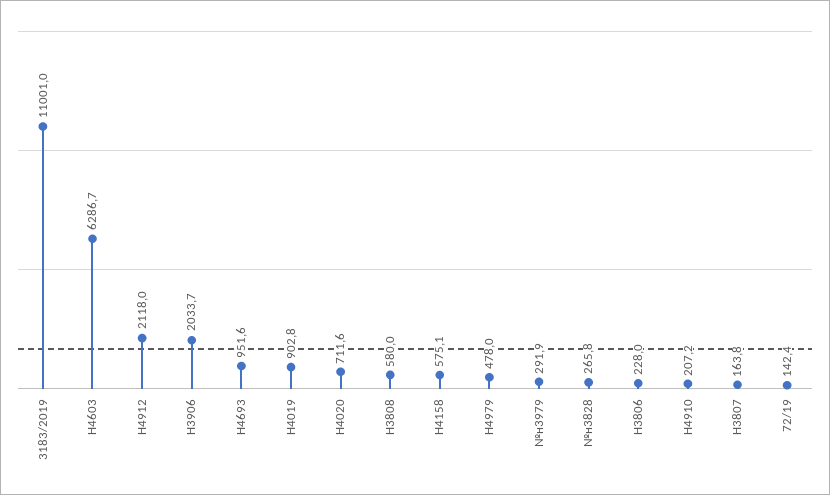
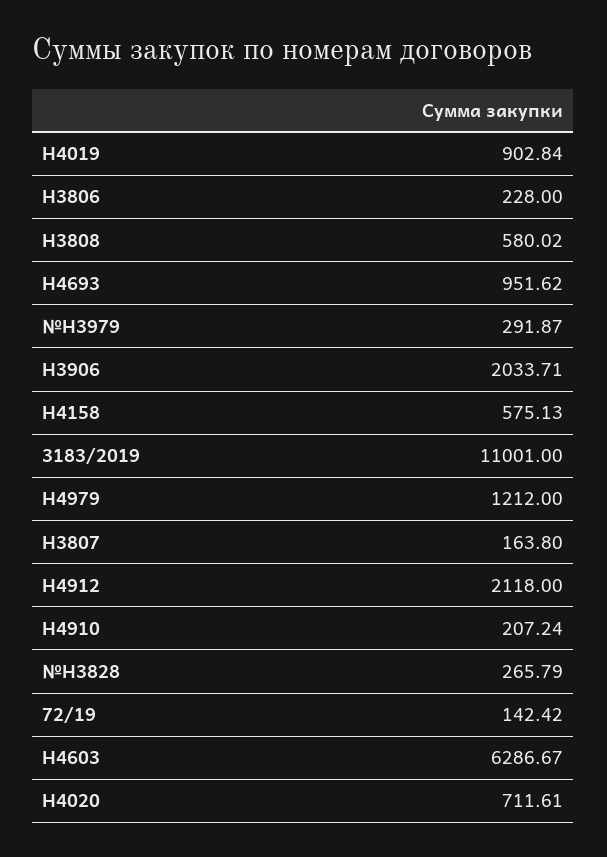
Н4979: 478 -> 1212

